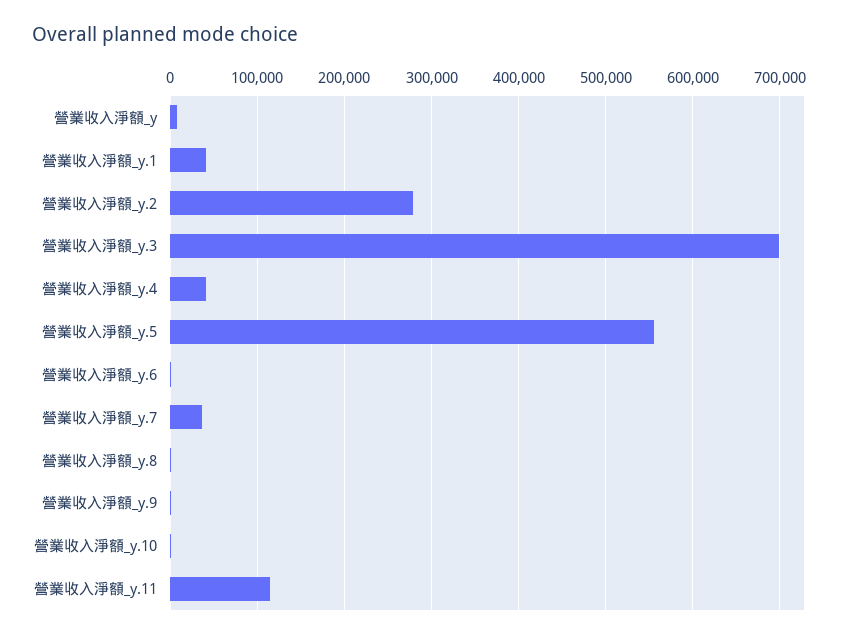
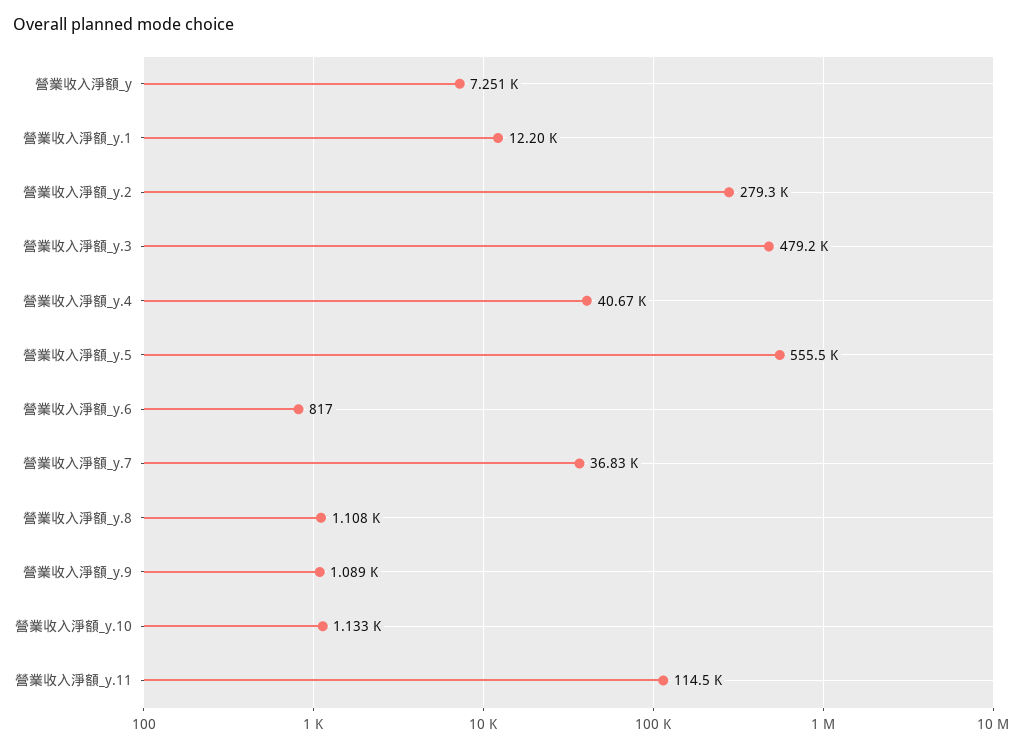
營業收入淨額_y.1: 40000 -> 12200
營業收入淨額_y.3: 700000 -> 479200

